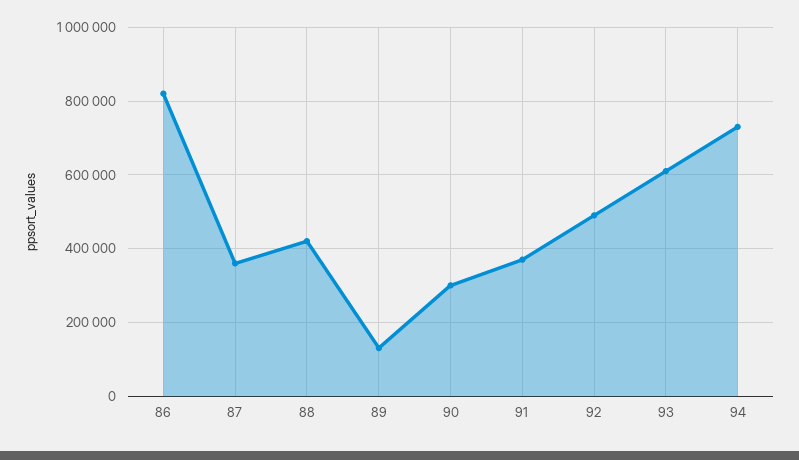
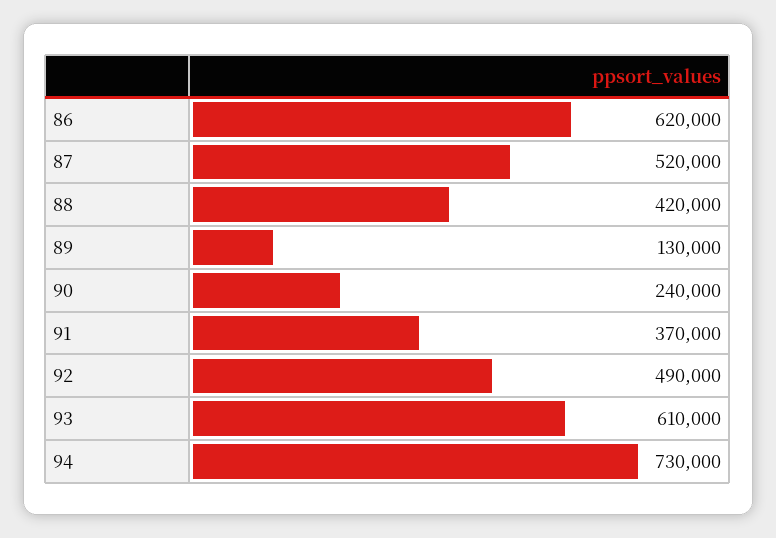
86: 820000 -> 620000
87: 360000 -> 520000
90: 300000 -> 240000

